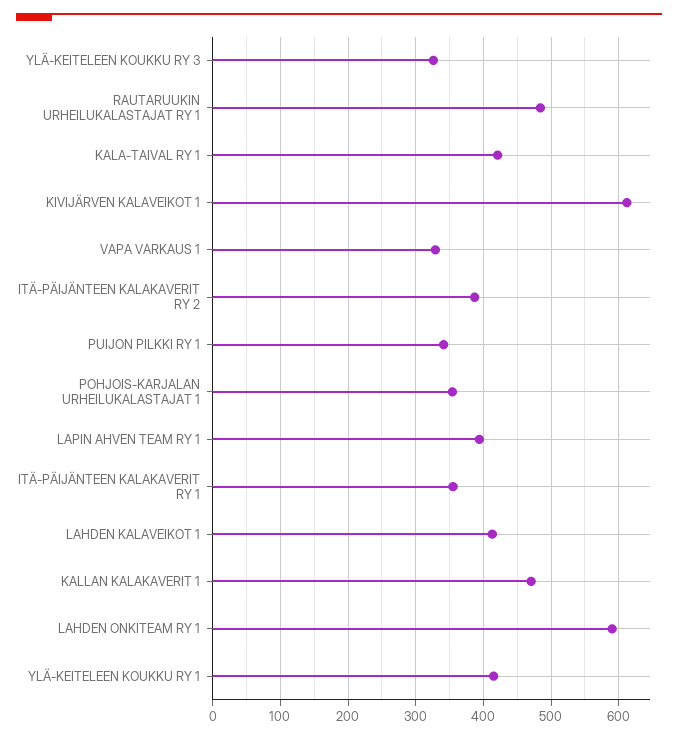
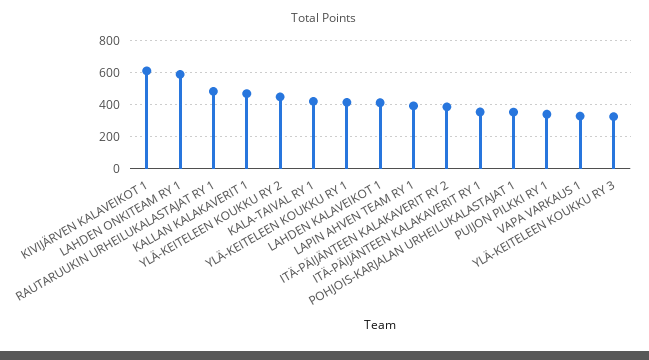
YLÄ-KEITELEEN KOUKKU RY 2: none -> 450

